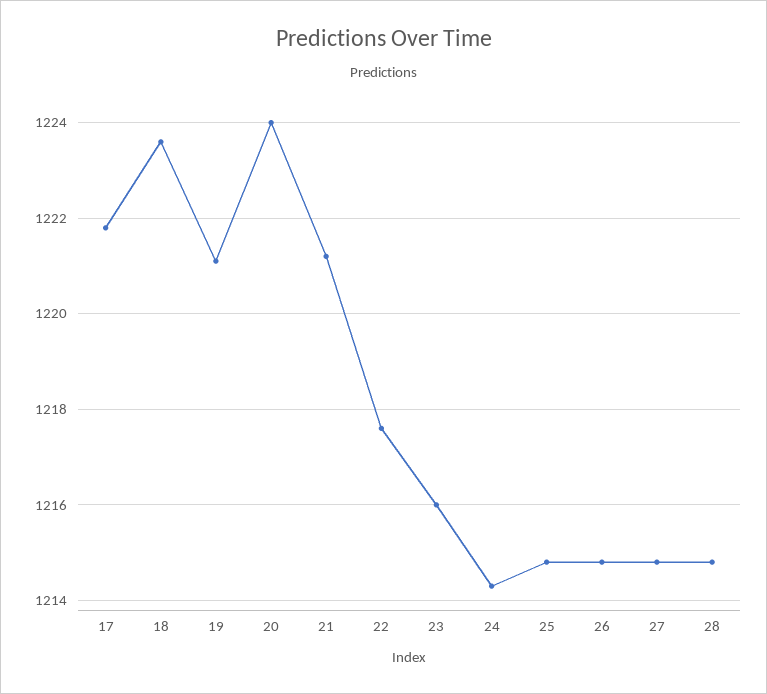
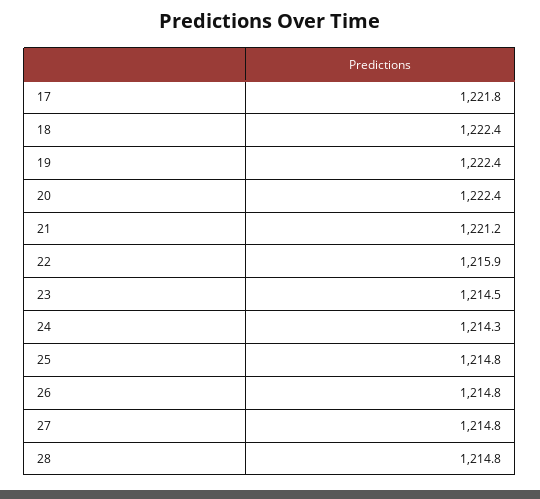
18: 1223.5 -> 1222.4
19: 1221 -> 1222.4
20: 1224 -> 1222.4
22: 1217.5 -> 1215.9
23: 1216 -> 1214.5

